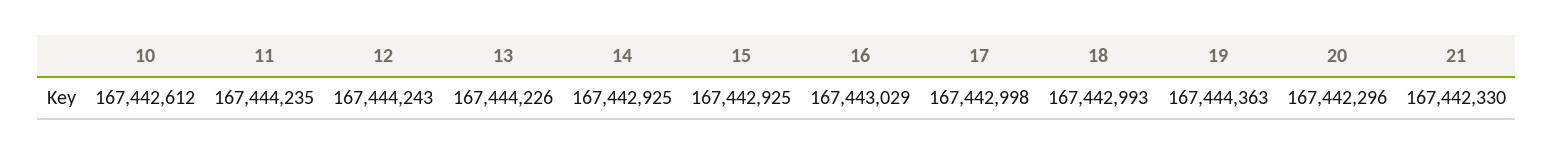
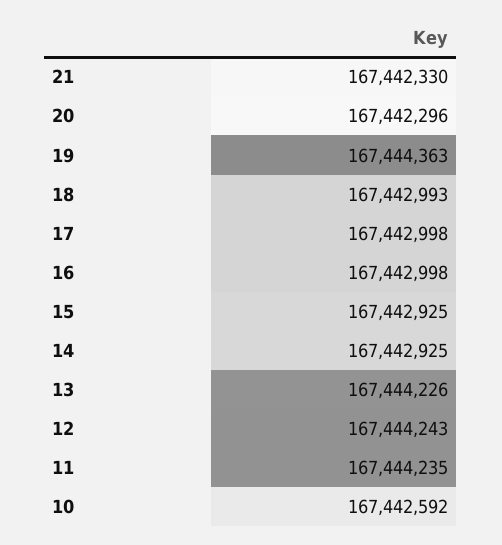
10: 167442612 -> 167442592
16: 167443029 -> 167442998

